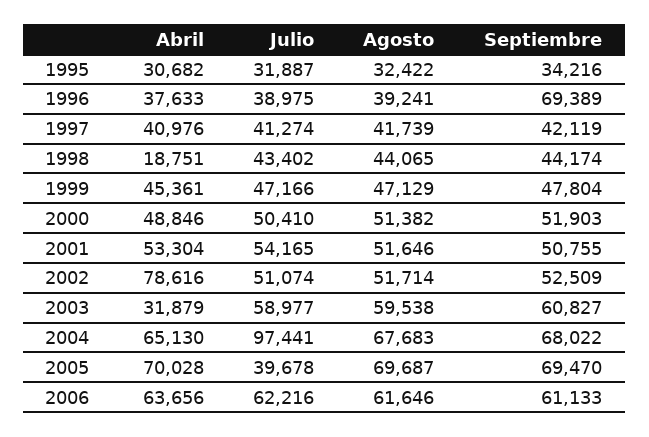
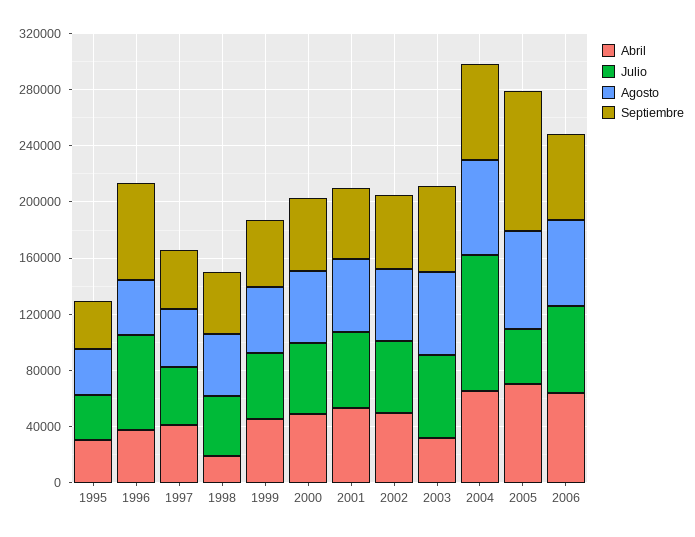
Julio, 1996: 38975 -> 70000
Abril, 2002: 78616 -> 50000
Septiembre, 2005: 69470 -> 100000

